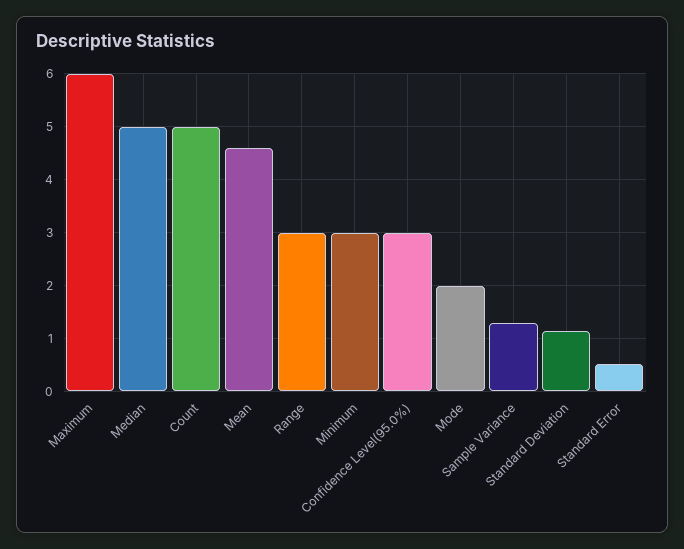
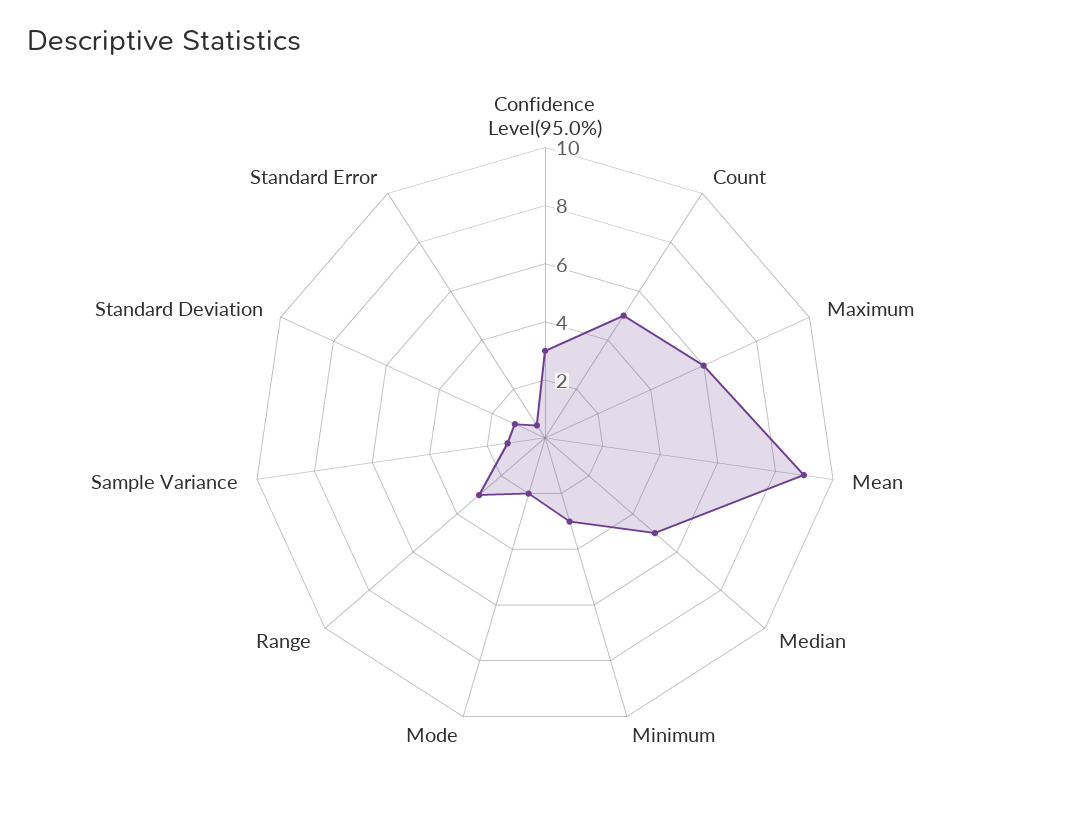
Mean: 4.6 -> 9

